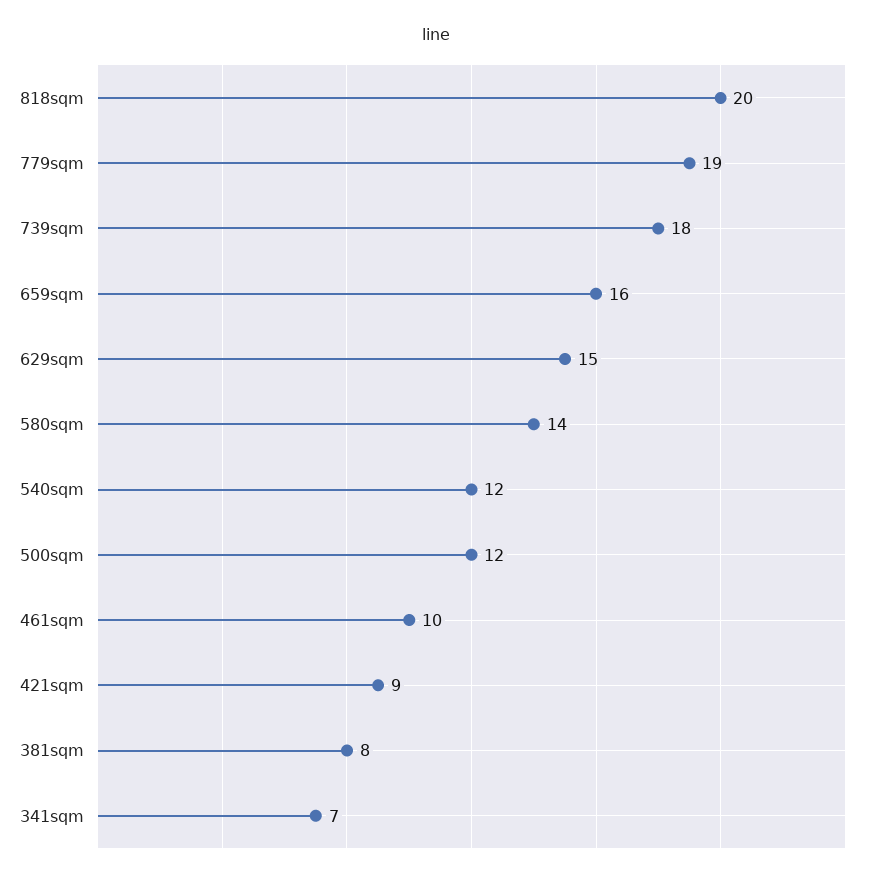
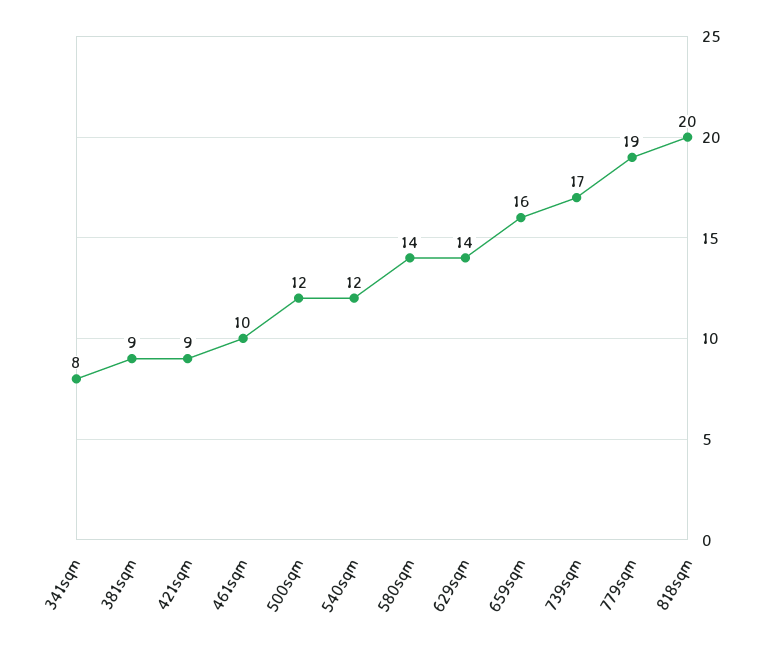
739sqm: 18 -> 17
629sqm: 15 -> 14
381sqm: 8 -> 9
341sqm: 7 -> 8

